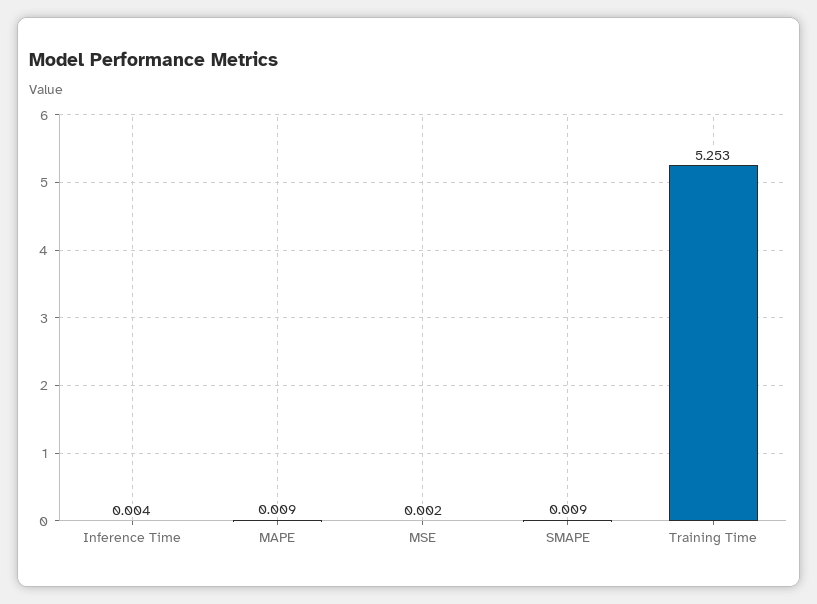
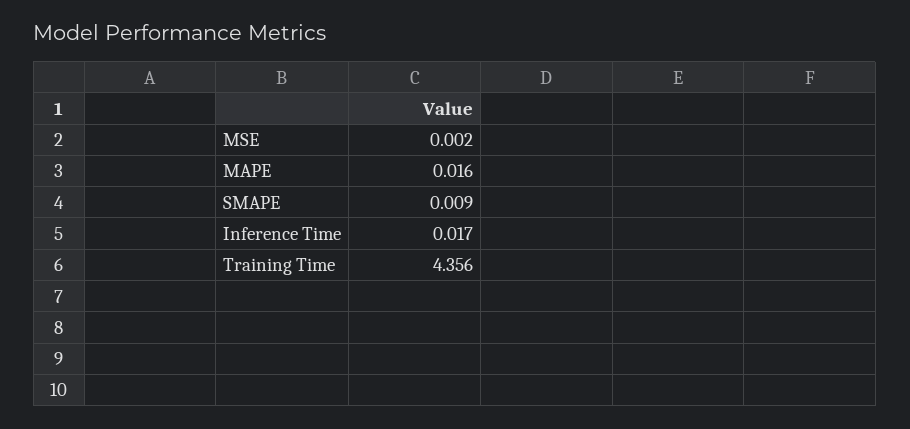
Inference Time: 0.004 -> 0.017
MAPE: 0.009 -> 0.016
Training Time: 5.253 -> 4.356

